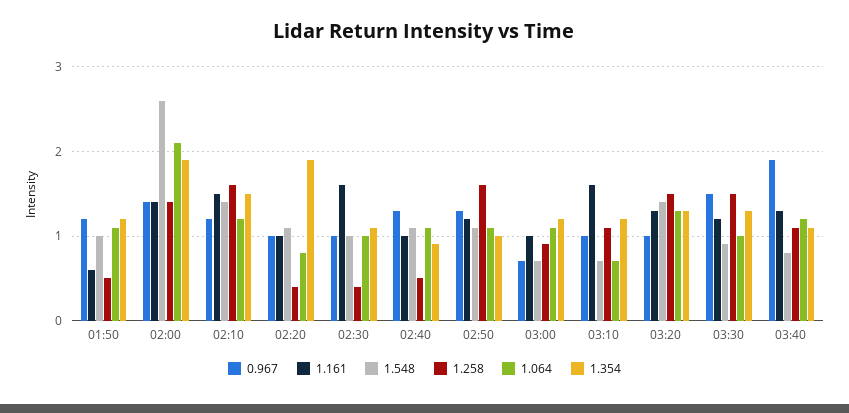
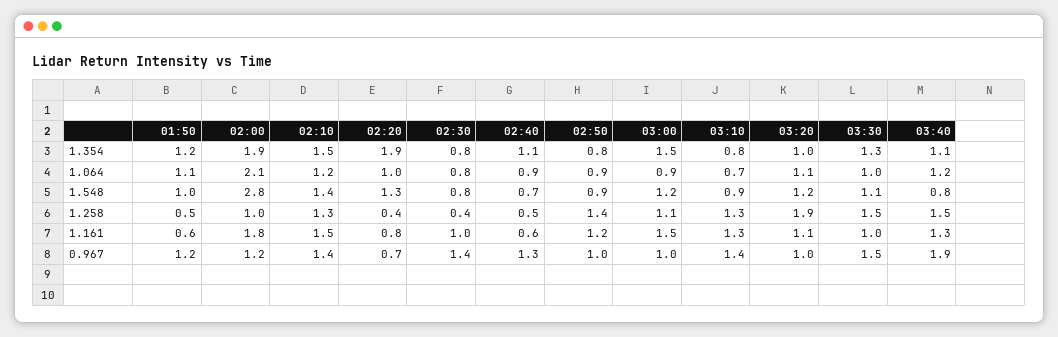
0.967, 02:00: 1.4 -> 1.2
1.161, 02:00: 1.4 -> 1.8
1.548, 02:00: 2.6 -> 2.8
1.258, 02:00: 1.4 -> 1
0.967, 02:10: 1.2 -> 1.4
1.258, 02:10: 1.6 -> 1.3
0.967, 02:20: 1 -> 0.7
1.161, 02:20: 1 -> 0.8
1.548, 02:20: 1.1 -> 1.3
1.064, 02:20: 0.8 -> 1
0.967, 02:30: 1 -> 1.4
1.161, 02:30: 1.6 -> 1
1.548, 02:30: 1 -> 0.8
1.064, 02:30: 1 -> 0.8
1.354, 02:30: 1.1 -> 0.8
1.161, 02:40: 1 -> 0.6
1.548, 02:40: 1.1 -> 0.7
1.064, 02:40: 1.1 -> 0.9
1.354, 02:40: 0.9 -> 1.1
0.967, 02:50: 1.3 -> 1
1.548, 02:50: 1.1 -> 0.9
1.258, 02:50: 1.6 -> 1.4
1.064, 02:50: 1.1 -> 0.9
1.354, 02:50: 1 -> 0.8
0.967, 03:00: 0.7 -> 1
1.161, 03:00: 1 -> 1.5
1.548, 03:00: 0.7 -> 1.2
1.258, 03:00: 0.9 -> 1.1
1.064, 03:00: 1.1 -> 0.9
1.354, 03:00: 1.2 -> 1.5
0.967, 03:10: 1 -> 1.4
1.161, 03:10: 1.6 -> 1.3
1.548, 03:10: 0.7 -> 0.9
1.258, 03:10: 1.1 -> 1.3
1.354, 03:10: 1.2 -> 0.8
1.161, 03:20: 1.3 -> 1.1
1.548, 03:20: 1.4 -> 1.2
1.258, 03:20: 1.5 -> 1.9
1.064, 03:20: 1.3 -> 1.1
1.354, 03:20: 1.3 -> 1
1.161, 03:30: 1.2 -> 1
1.548, 03:30: 0.9 -> 1.1
1.258, 03:40: 1.1 -> 1.5

